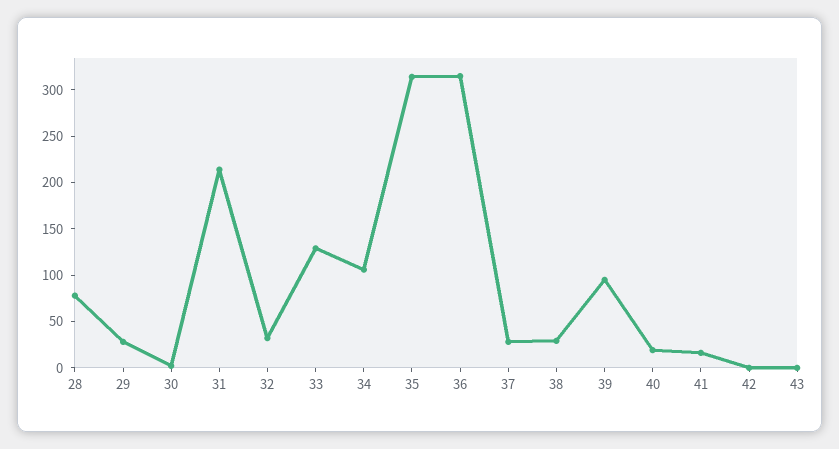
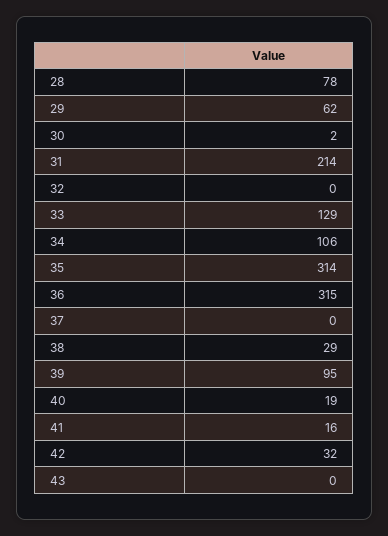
29: 30 -> 62
32: 30 -> 0
37: 30 -> 0
42: 0 -> 32

